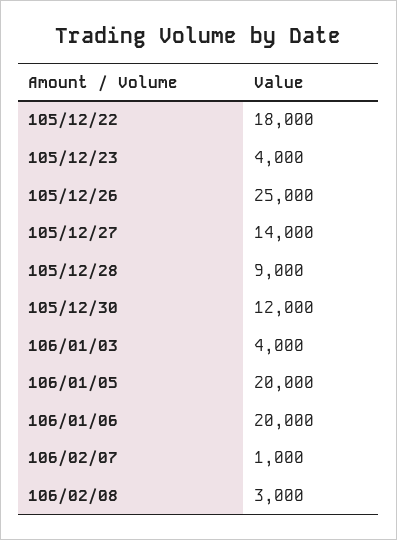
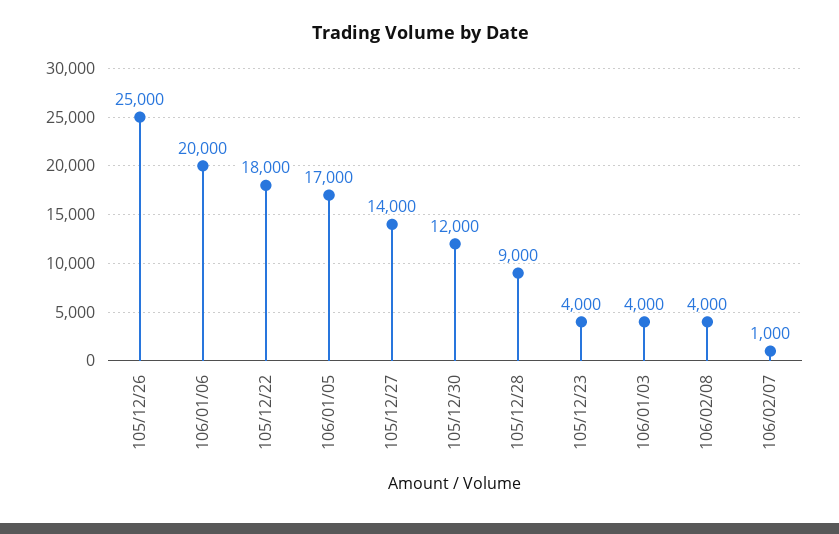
106/01/05: 20000 -> 17000
106/02/08: 3000 -> 4000

